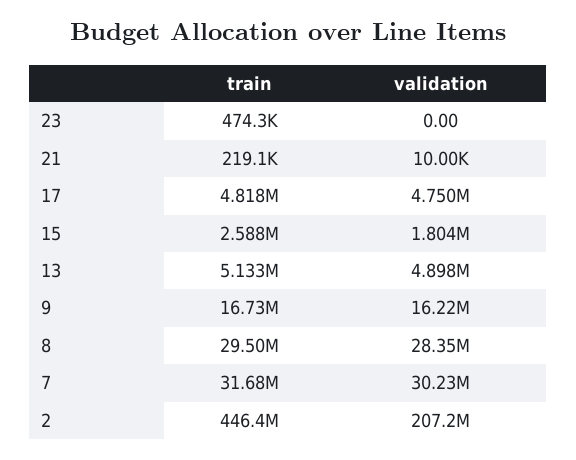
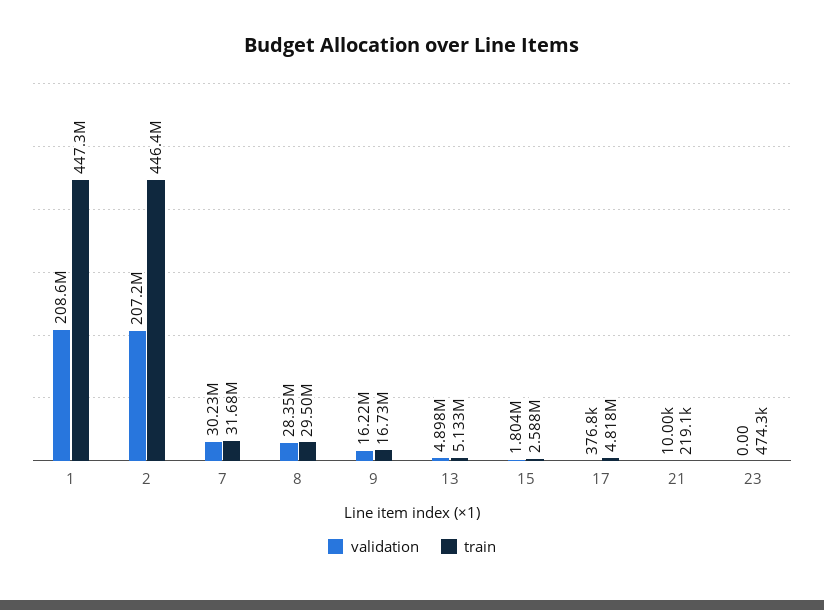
validation, 17: 4750000 -> 376800
validation, 1: none -> 208600000
train, 1: none -> 447300000

